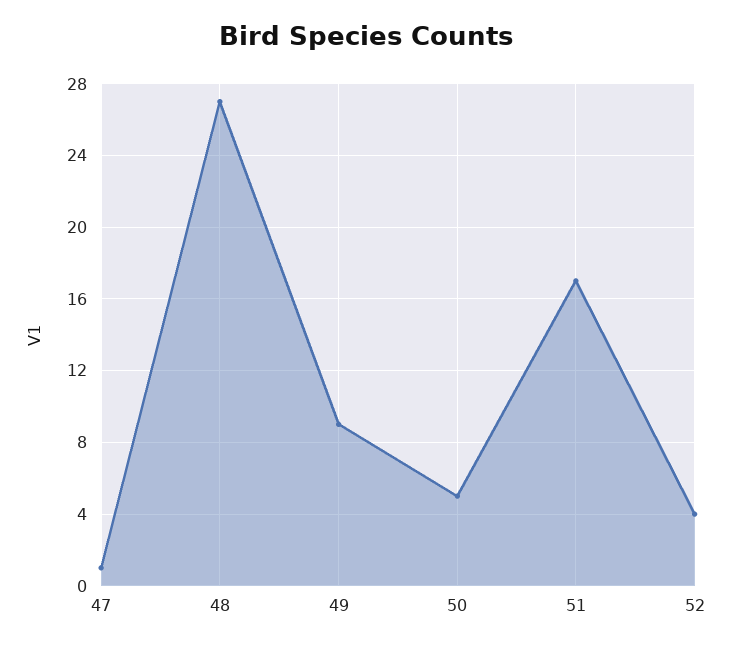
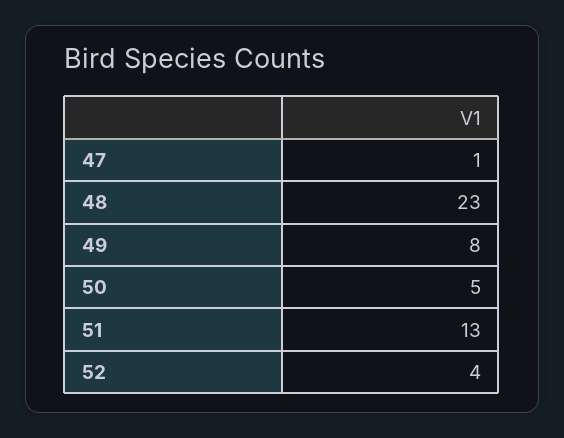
48: 27 -> 23
49: 9 -> 8
51: 17 -> 13

